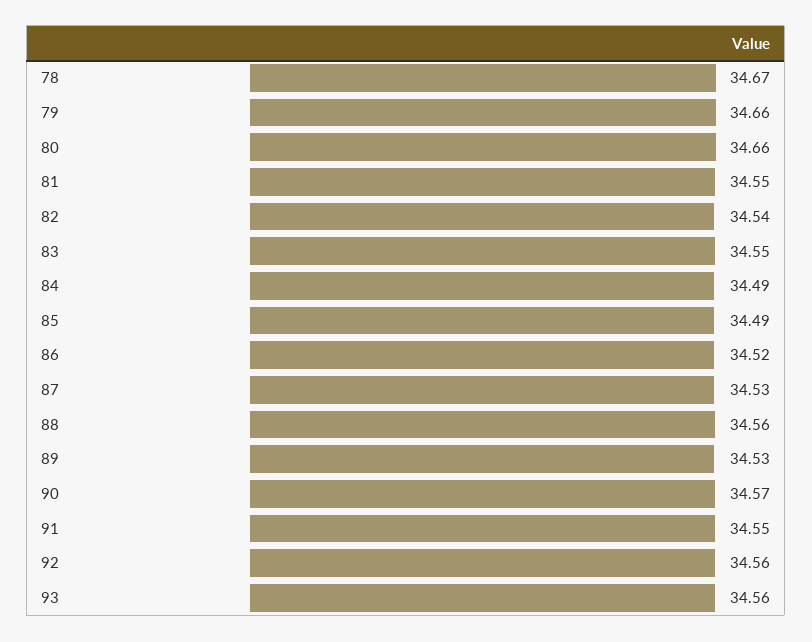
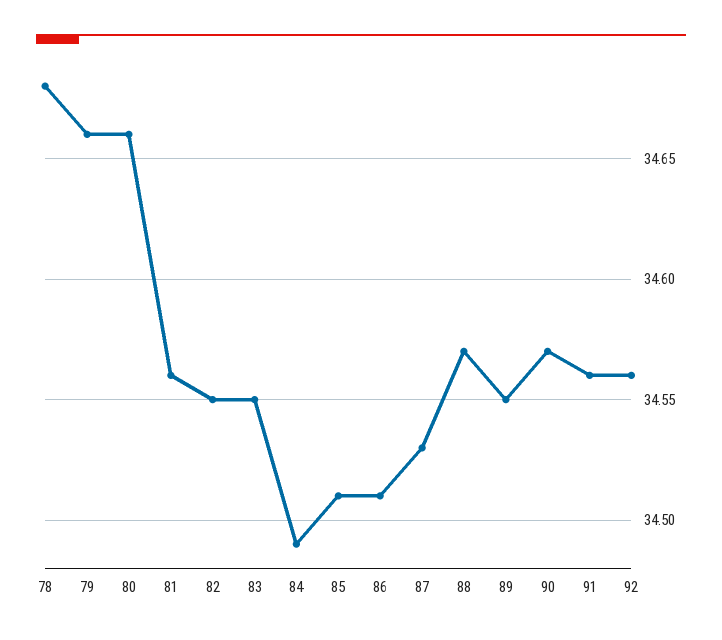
78: 34.67 -> 34.68
81: 34.55 -> 34.56
82: 34.54 -> 34.55
85: 34.49 -> 34.51
86: 34.52 -> 34.51
88: 34.56 -> 34.57
89: 34.53 -> 34.55
91: 34.55 -> 34.56
93: 34.56 -> none

